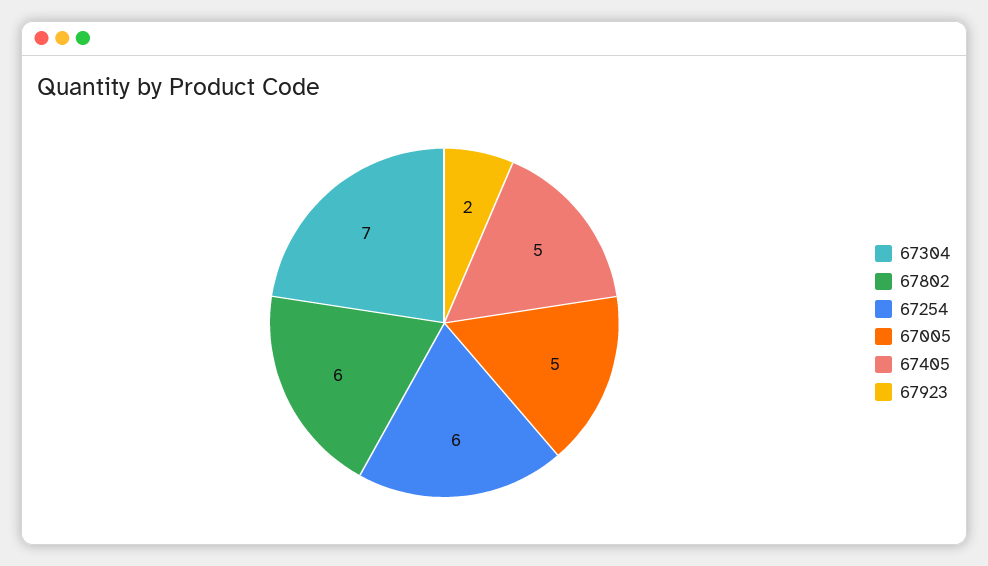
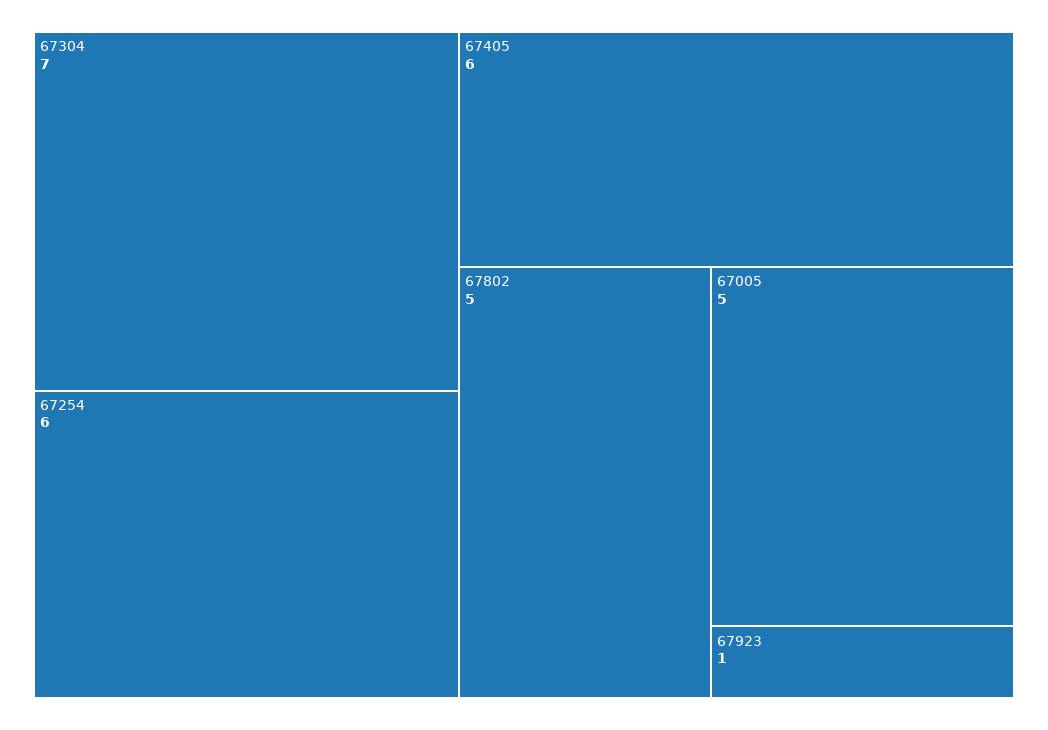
67802: 6 -> 5
67405: 5 -> 6
67923: 2 -> 1

